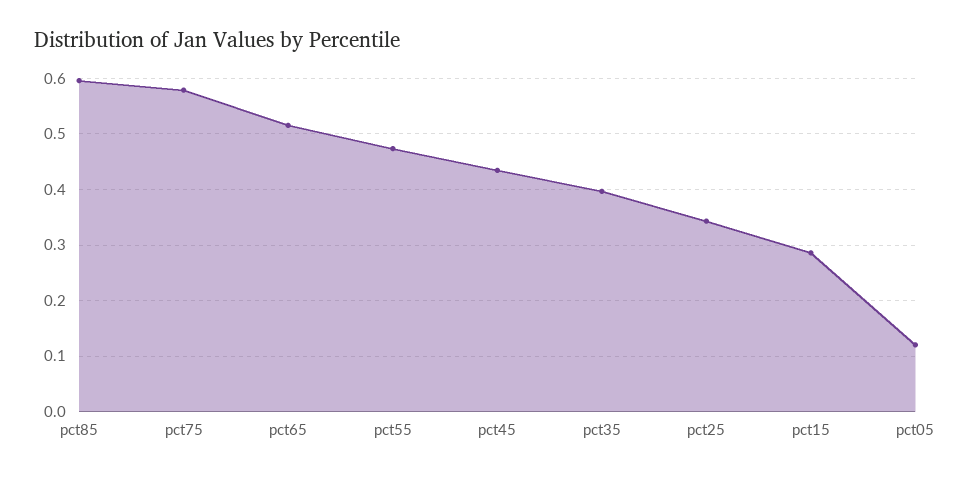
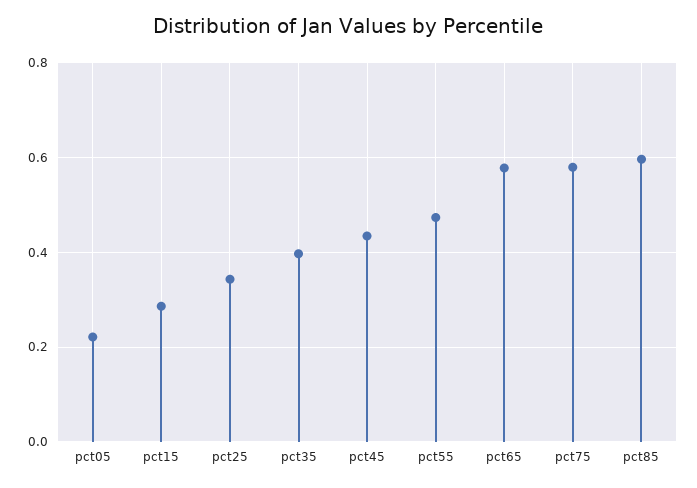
pct65: 0.52 -> 0.58
pct05: 0.12 -> 0.22

